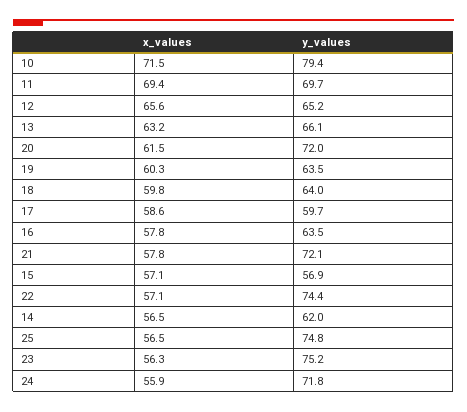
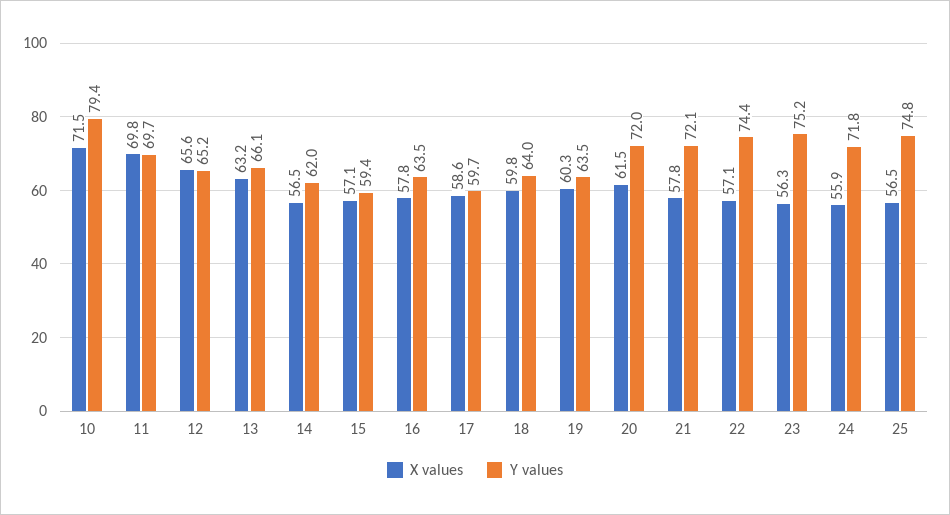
x_values, 11: 69.4 -> 69.8
y_values, 15: 56.9 -> 59.4

